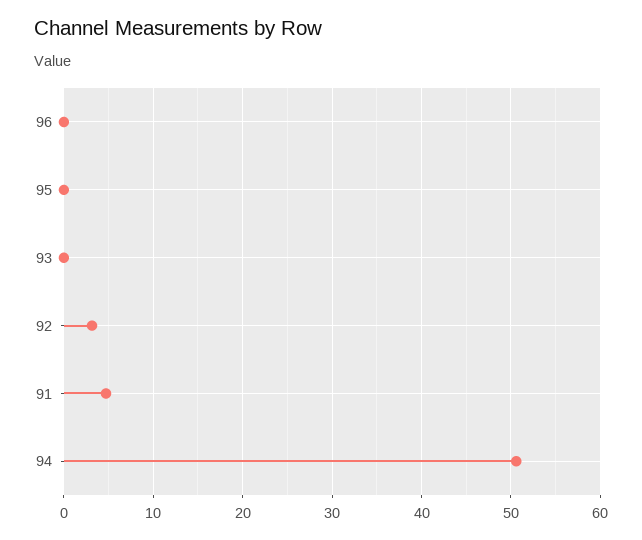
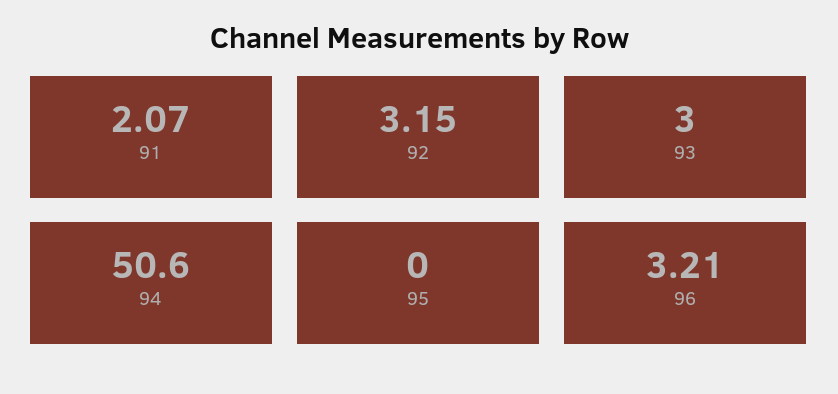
96: 0 -> 3.21
93: 0 -> 3
91: 5 -> 2.07

